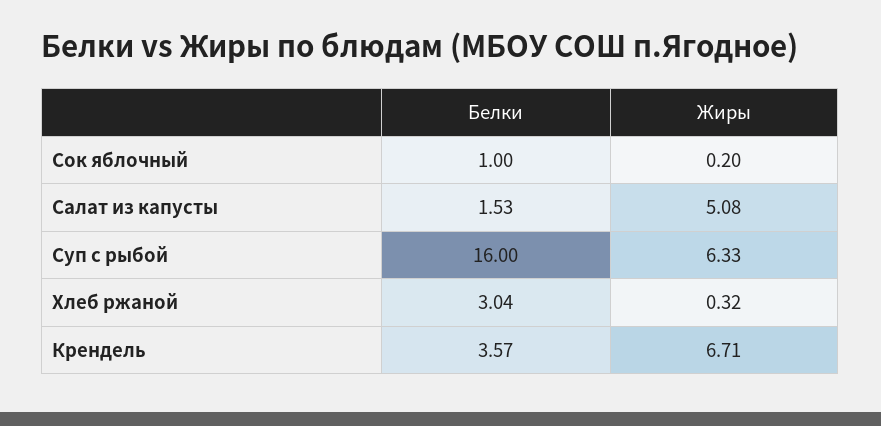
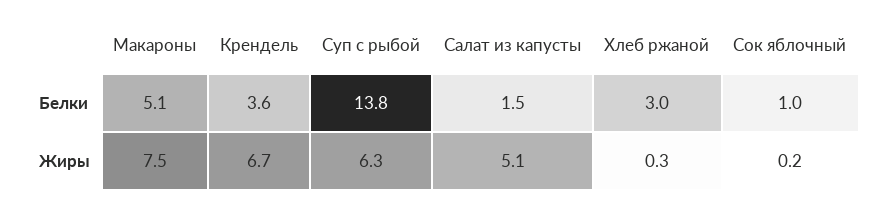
Белки, Суп с рыбой: 16 -> 13.8
Белки, Макароны: none -> 5.1
Жиры, Макароны: none -> 7.5

